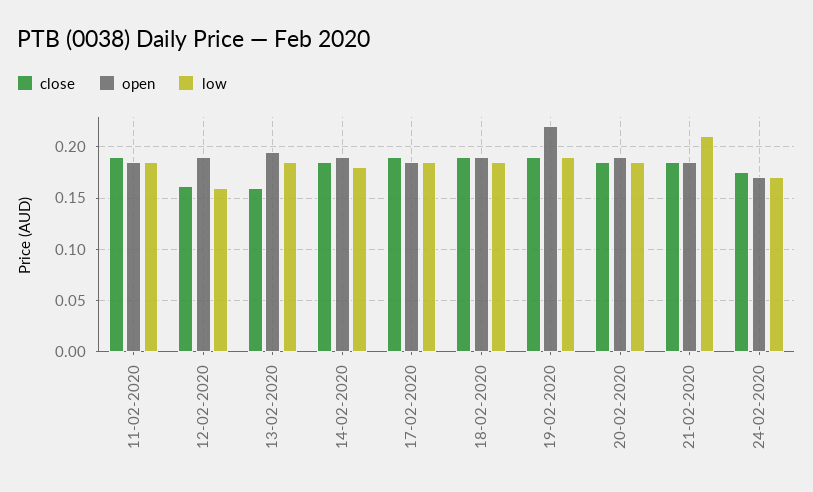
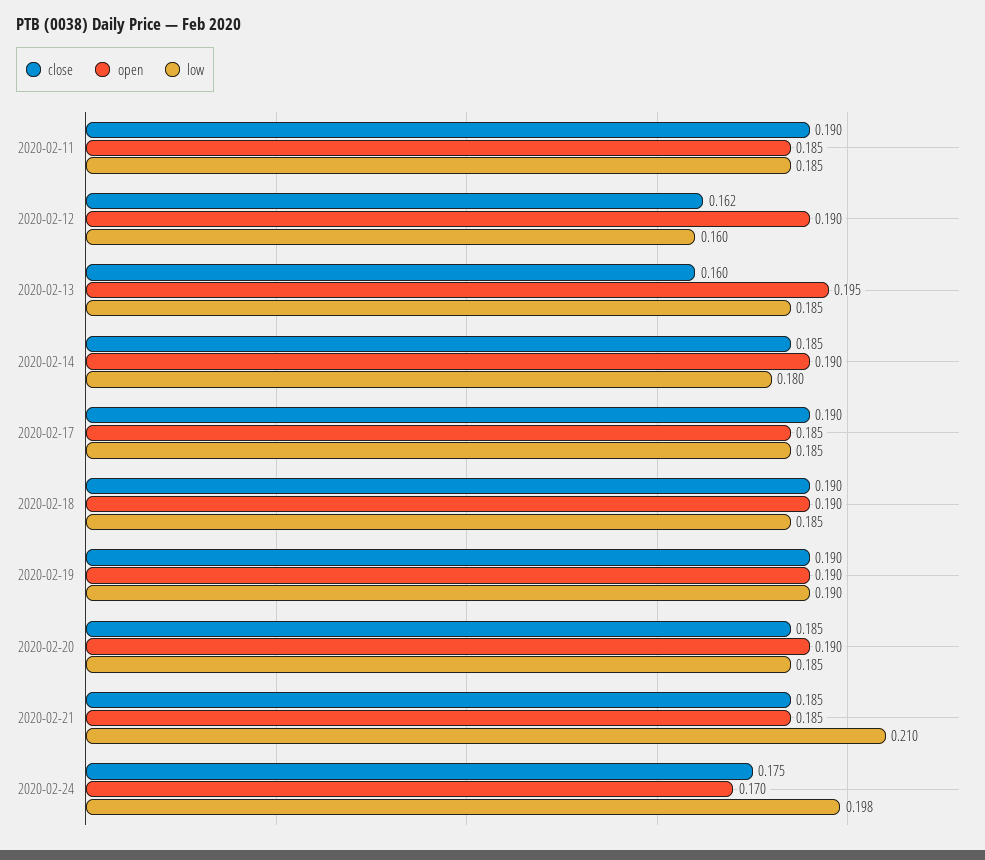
open, 19-02-2020: 0.22 -> 0.19
low, 24-02-2020: 0.17 -> 0.198

